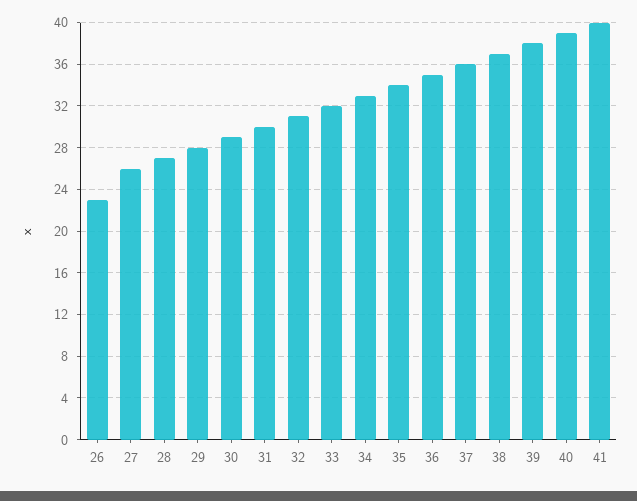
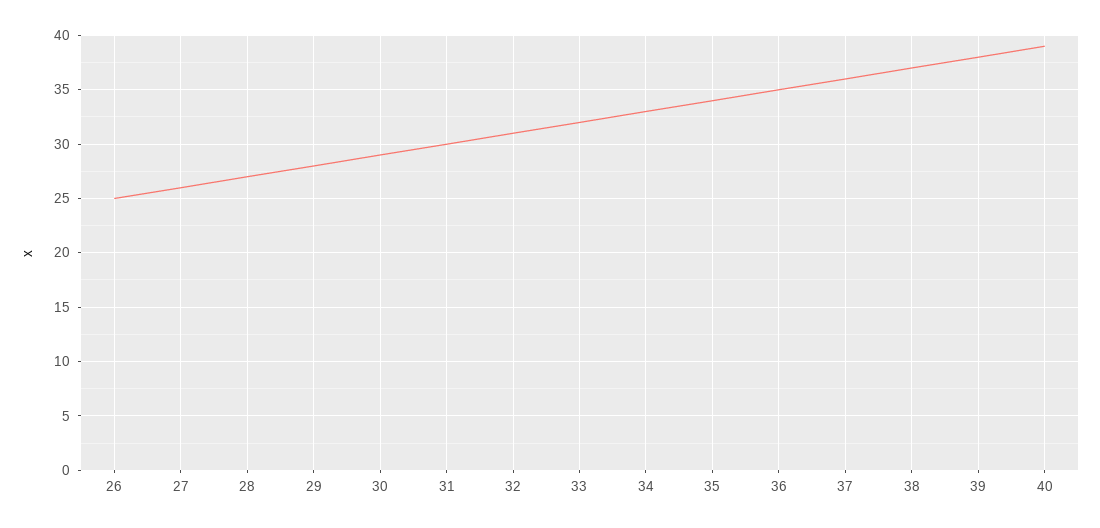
26: 23 -> 25
41: 40 -> none

